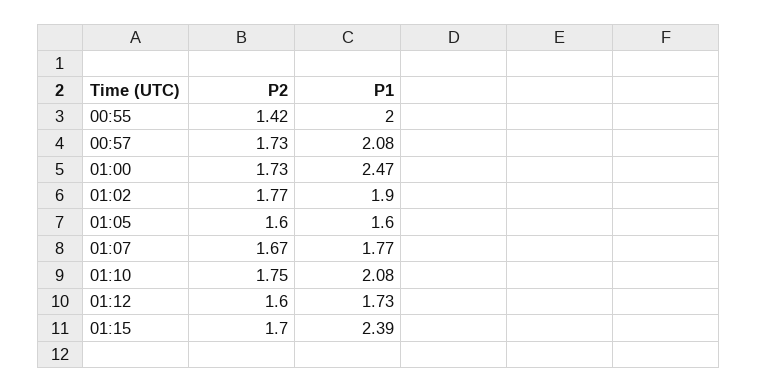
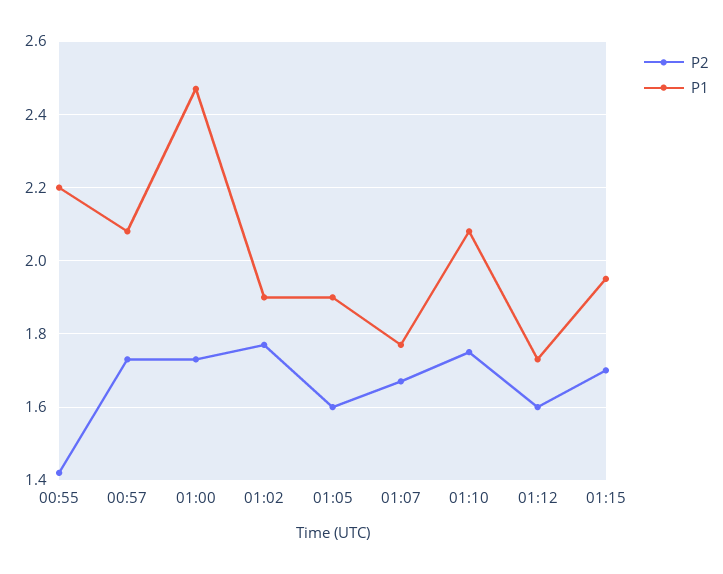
P1, 00:55: 2 -> 2.2
P1, 01:05: 1.6 -> 1.9
P1, 01:15: 2.39 -> 1.95

